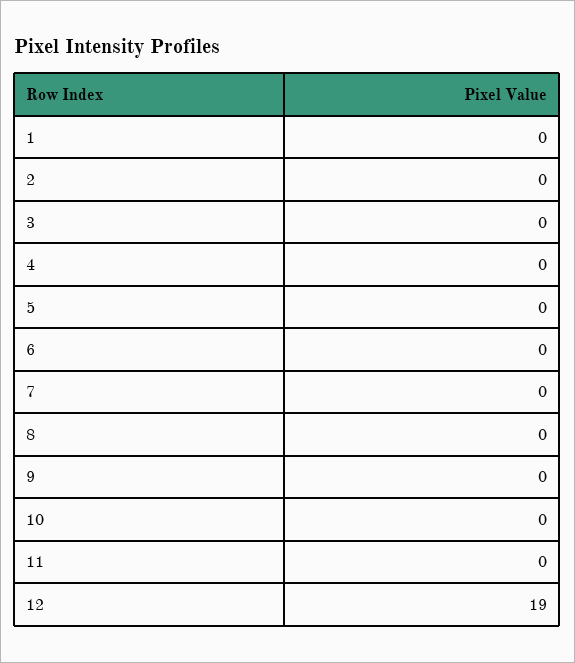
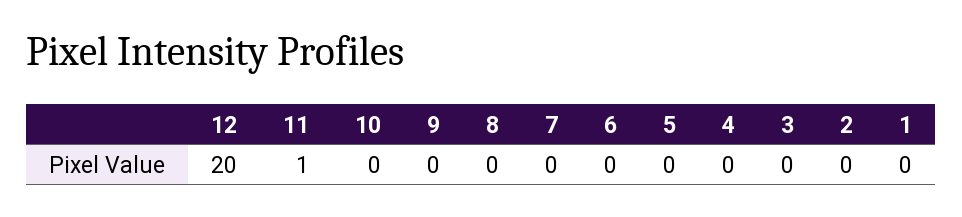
11: 0 -> 1
12: 19 -> 20

